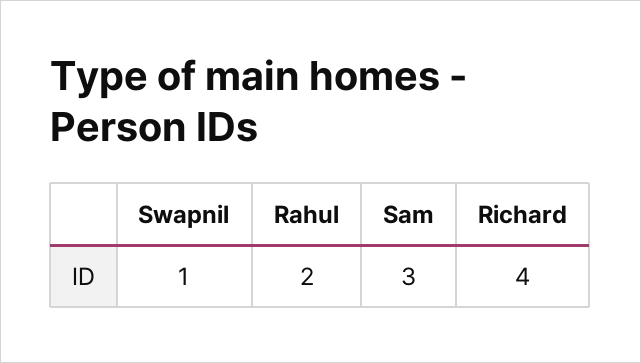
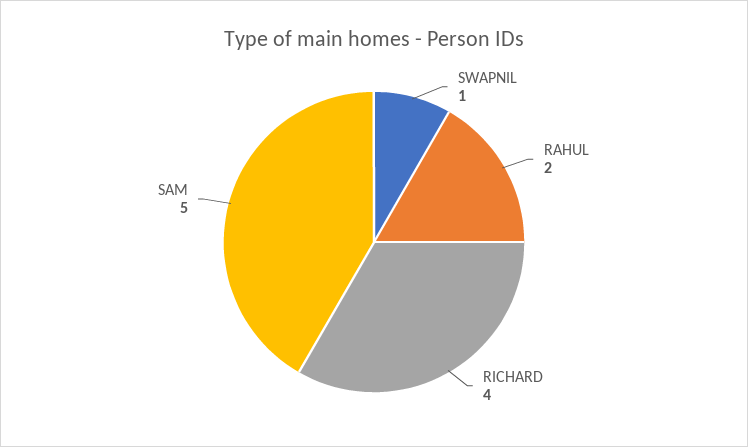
Sam: 3 -> 5

